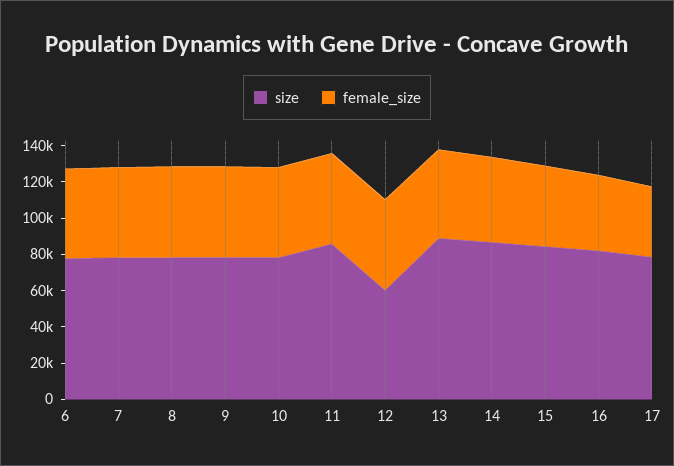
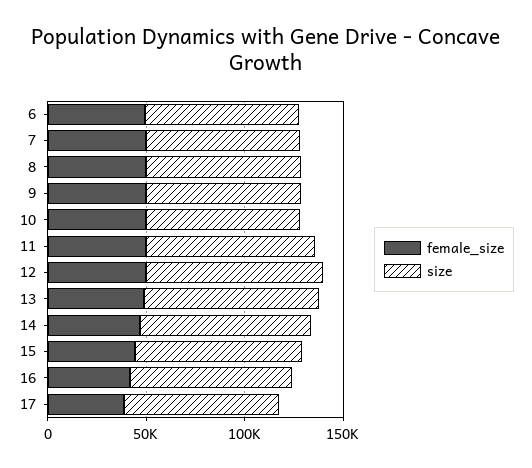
size, 12: 60000 -> 90000

